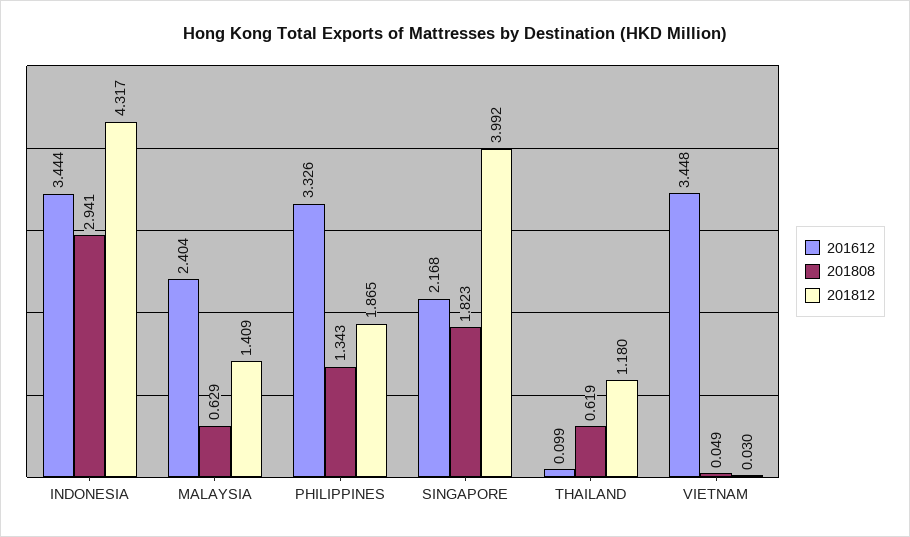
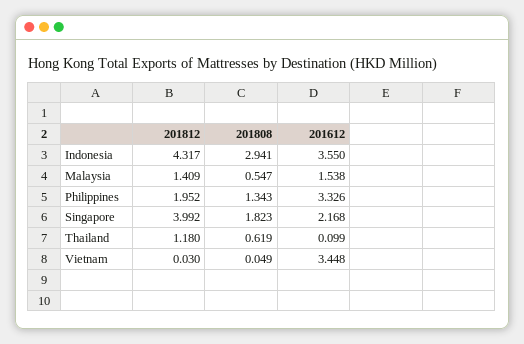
201612, INDONESIA: 3.444 -> 3.55
201612, MALAYSIA: 2.404 -> 1.538
201808, MALAYSIA: 0.629 -> 0.547
201812, PHILIPPINES: 1.865 -> 1.952

